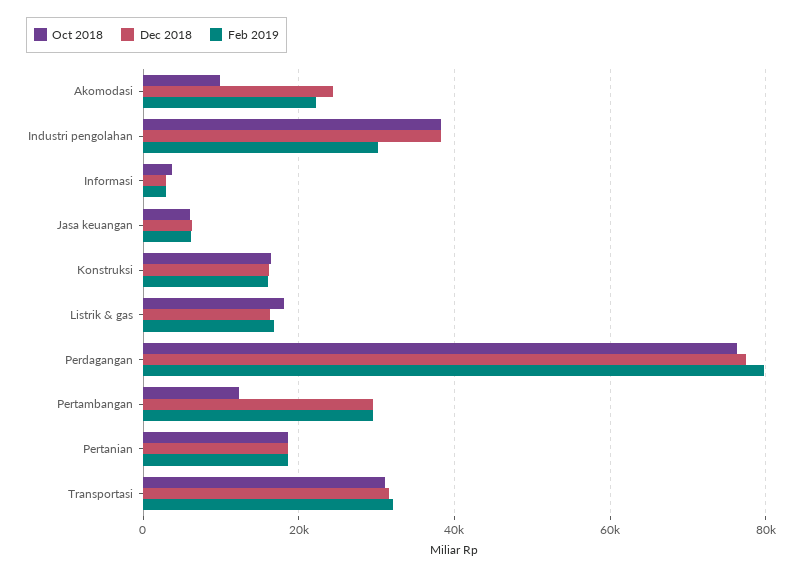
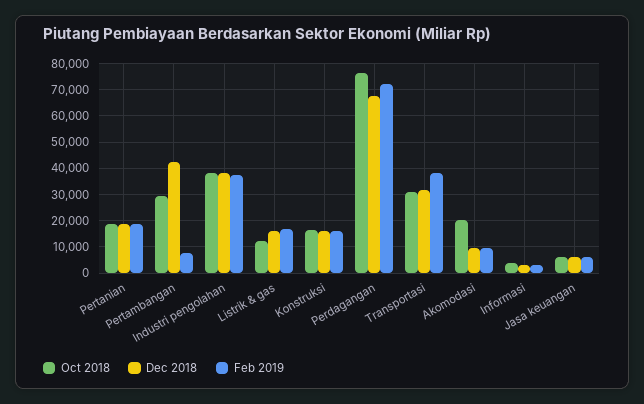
Oct 2018, Akomodasi: 10000 -> 20000
Dec 2018, Akomodasi: 24000 -> 10000
Feb 2019, Akomodasi: 22000 -> 10000
Feb 2019, Industri pengolahan: 30000 -> 37500
Oct 2018, Listrik & gas: 18000 -> 12500
Dec 2018, Perdagangan: 78000 -> 67500
Feb 2019, Perdagangan: 80000 -> 72500
Oct 2018, Pertambangan: 12000 -> 30000
Dec 2018, Pertambangan: 30000 -> 42500
Feb 2019, Pertambangan: 30000 -> 7500
Feb 2019, Transportasi: 32000 -> 37500

